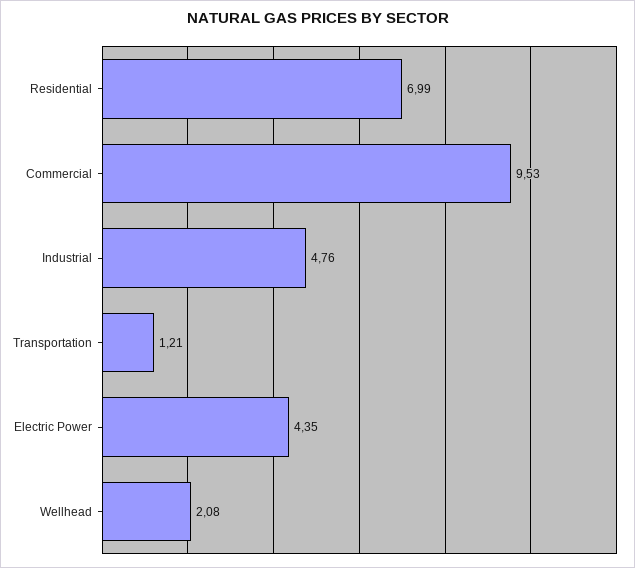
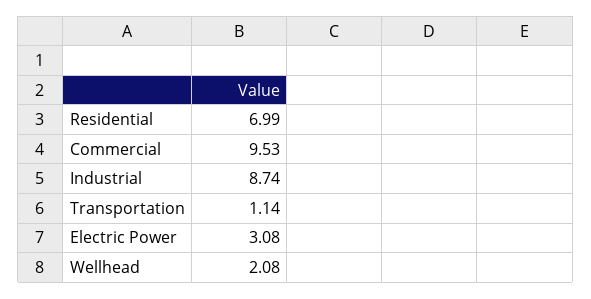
Industrial: 4.76 -> 8.74
Transportation: 1.21 -> 1.14
Electric Power: 4.35 -> 3.08

